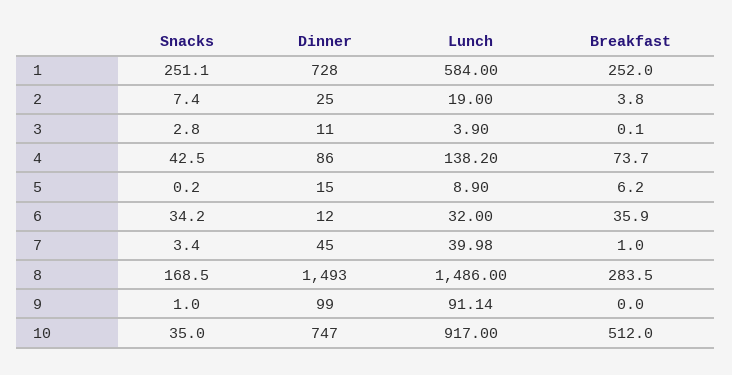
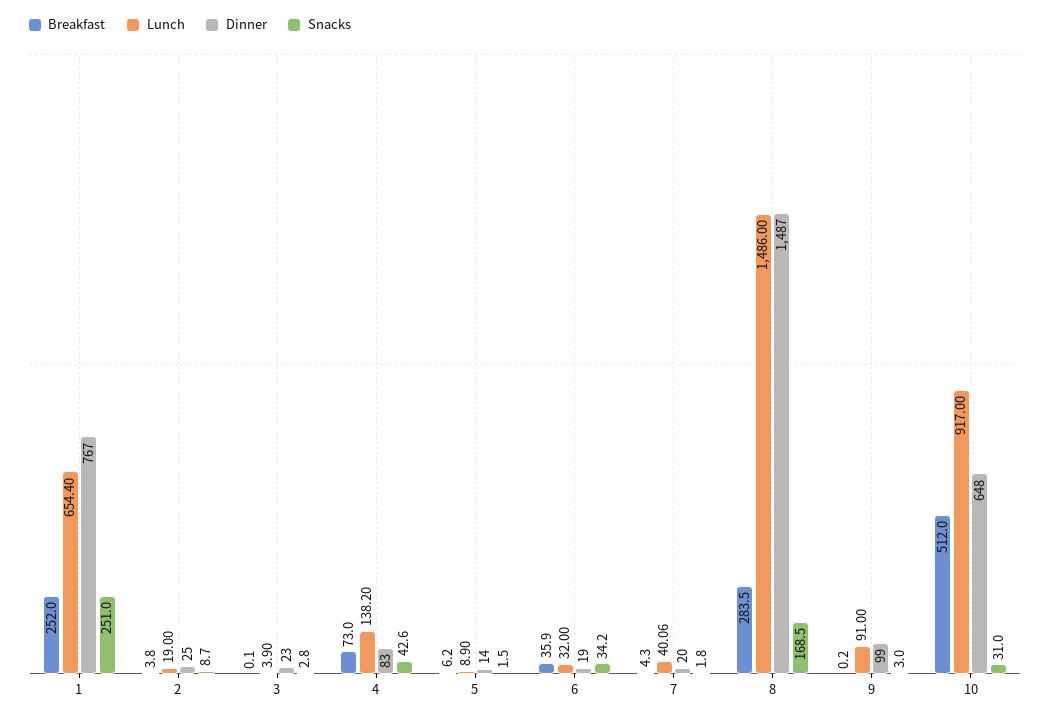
Snacks, 1: 251.1 -> 251
Dinner, 1: 728 -> 767
Lunch, 1: 584 -> 654.4
Snacks, 2: 7.4 -> 8.7
Dinner, 3: 11 -> 23
Snacks, 4: 42.5 -> 42.6
Dinner, 4: 86 -> 83
Breakfast, 4: 73.7 -> 73
Snacks, 5: 0.2 -> 1.5
Dinner, 5: 15 -> 14
Dinner, 6: 12 -> 19
Snacks, 7: 3.4 -> 1.8
Dinner, 7: 45 -> 20
Lunch, 7: 39.98 -> 40.06
Breakfast, 7: 1 -> 4.3
Dinner, 8: 1493 -> 1487
Snacks, 9: 1 -> 3
Lunch, 9: 91.14 -> 91
Breakfast, 9: 0 -> 0.2
Snacks, 10: 35 -> 31
Dinner, 10: 747 -> 648

